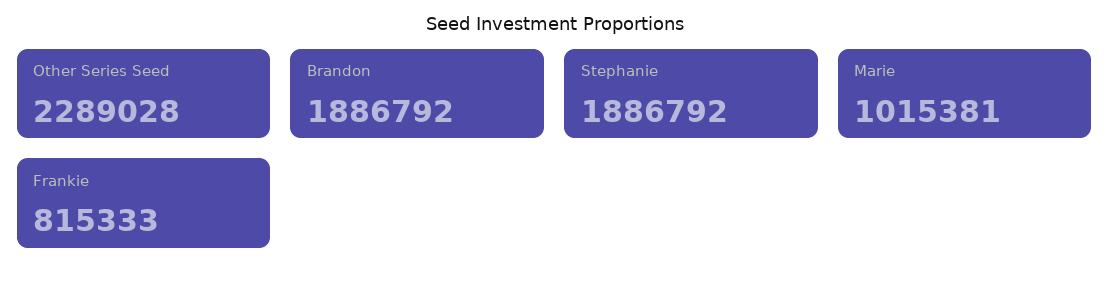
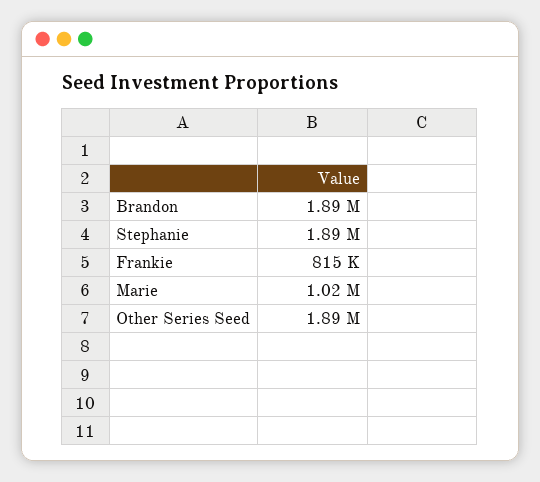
Other Series Seed: 2289028 -> 1890000

